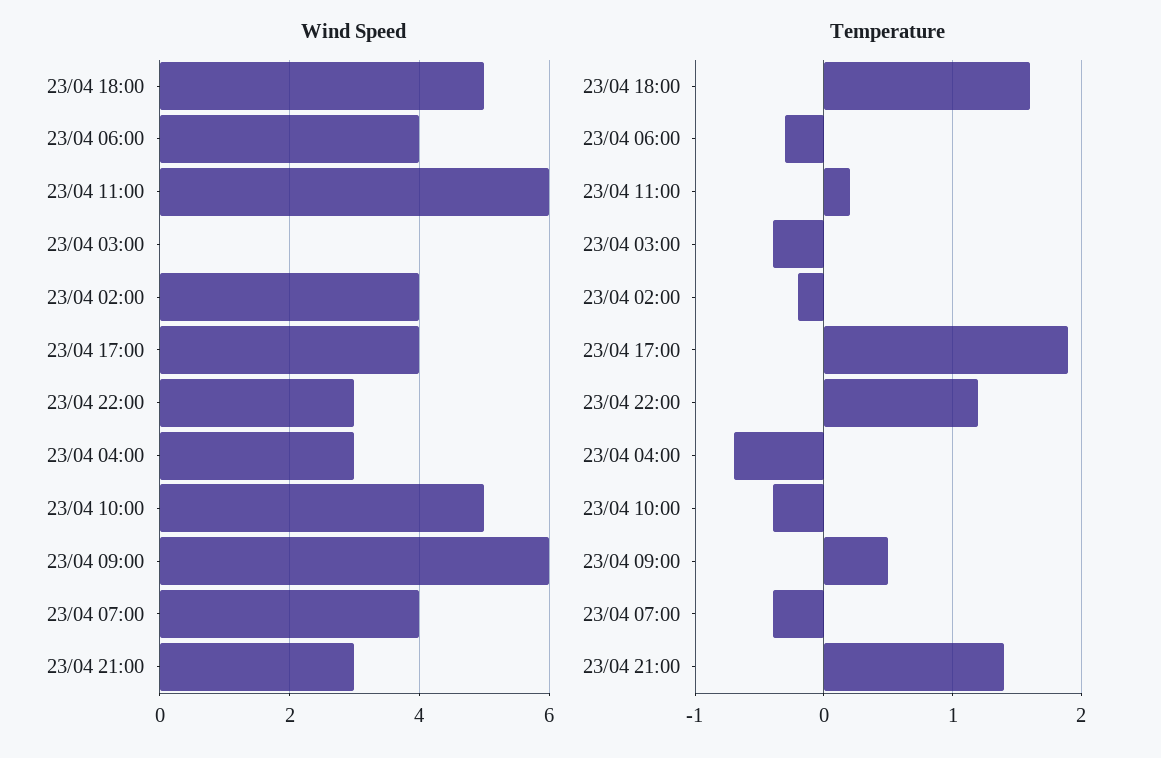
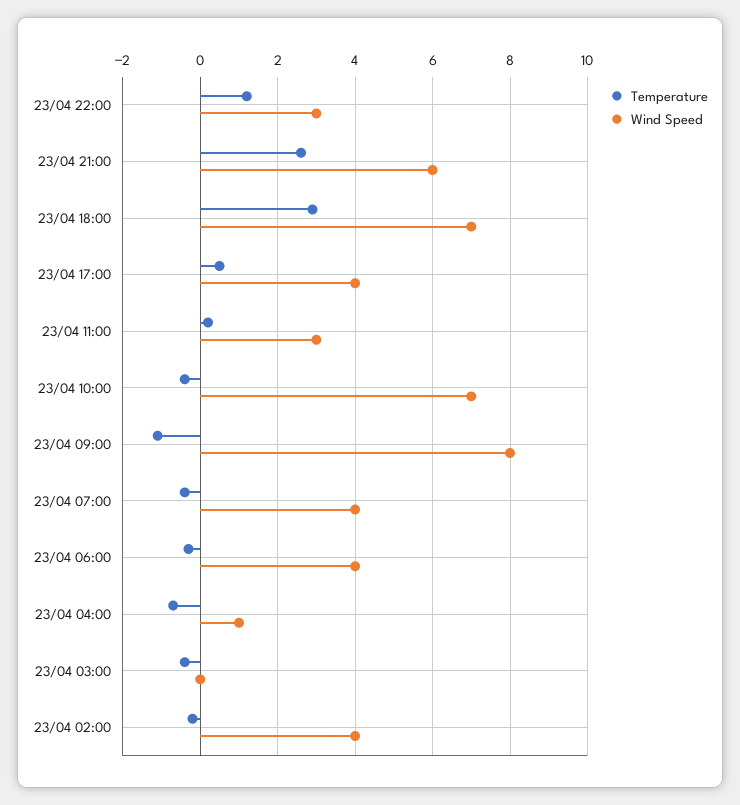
Wind Speed, 23/04 18:00: 5 -> 7
Wind Speed, 23/04 11:00: 6 -> 3
Wind Speed, 23/04 04:00: 3 -> 1
Wind Speed, 23/04 10:00: 5 -> 7
Wind Speed, 23/04 09:00: 6 -> 8
Wind Speed, 23/04 21:00: 3 -> 6
Temperature, 23/04 18:00: 1.6 -> 3
Temperature, 23/04 17:00: 1.9 -> 0.5
Temperature, 23/04 09:00: 0.5 -> -1
Temperature, 23/04 21:00: 1.4 -> 2.5

